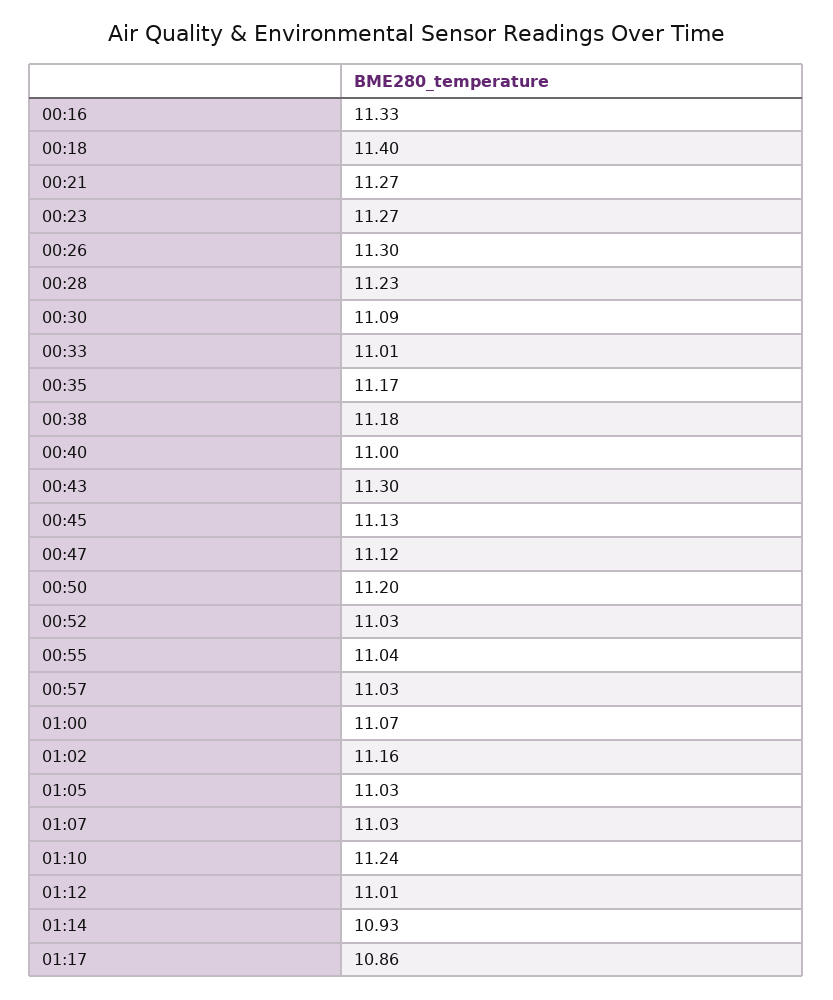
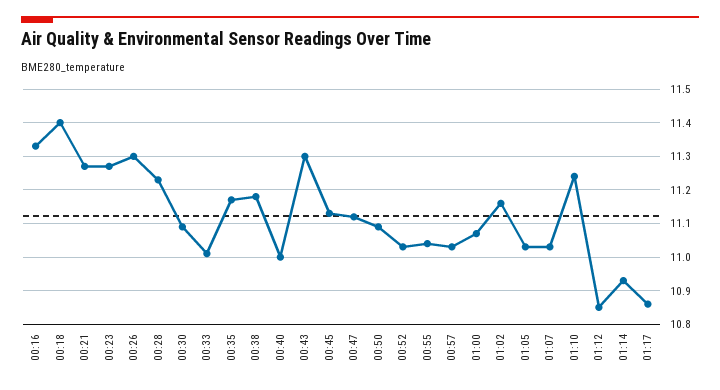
00:50: 11.2 -> 11.1
01:12: 11.01 -> 10.85

